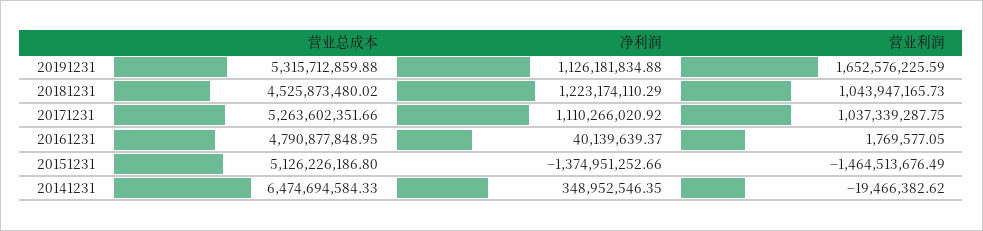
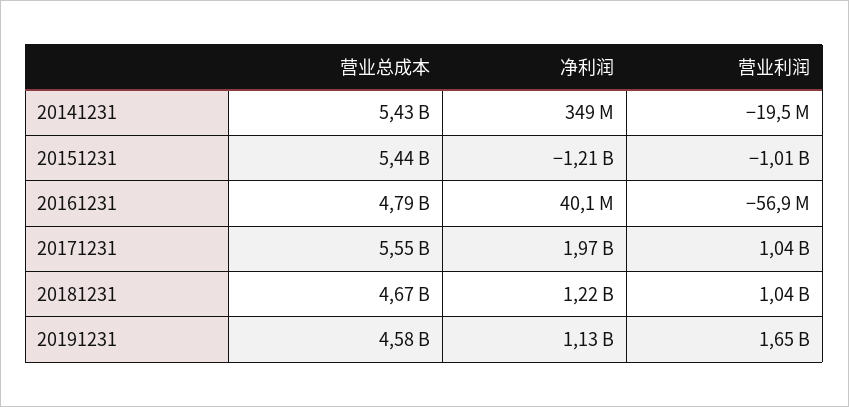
营业总成本, 20191231: 5315712859.88 -> 4580000000
营业总成本, 20181231: 4525873480.02 -> 4670000000
营业总成本, 20171231: 5263602351.66 -> 5550000000
净利润, 20171231: 1110266020.92 -> 1970000000
营业利润, 20161231: 1769577.05 -> -56900000
营业总成本, 20151231: 5126226186.8 -> 5440000000
净利润, 20151231: -1374951252.66 -> -1210000000
营业利润, 20151231: -1464513676.49 -> -1010000000
营业总成本, 20141231: 6474694584.33 -> 5430000000

